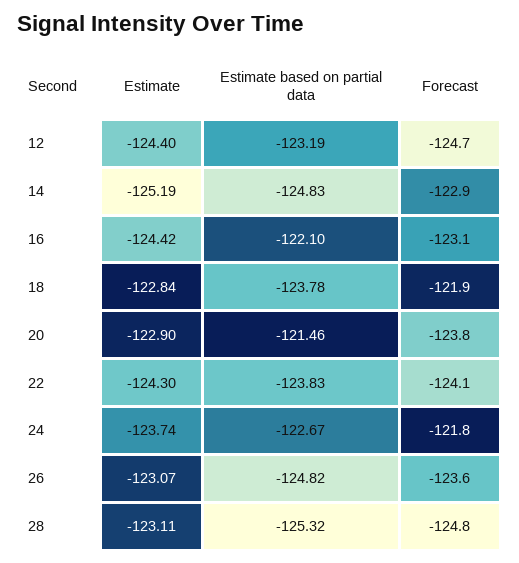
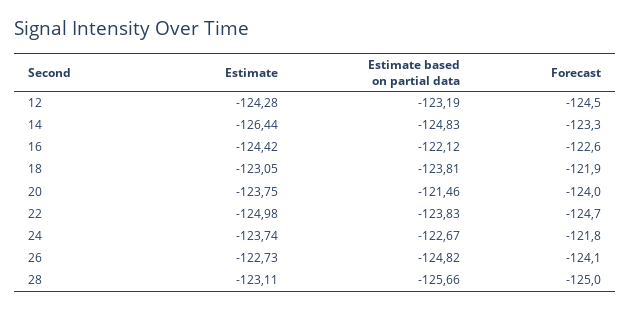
Estimate, 12: -124.4 -> -124.28
Forecast, 12: -124.7 -> -124.5
Estimate, 14: -125.19 -> -126.44
Forecast, 14: -122.9 -> -123.3
Estimate based on partial data, 16: -122.1 -> -122.12
Forecast, 16: -123.1 -> -122.6
Estimate, 18: -122.84 -> -123.05
Estimate based on partial data, 18: -123.78 -> -123.81
Estimate, 20: -122.9 -> -123.75
Forecast, 20: -123.8 -> -124
Estimate, 22: -124.3 -> -124.98
Forecast, 22: -124.1 -> -124.7
Estimate, 26: -123.07 -> -122.73
Forecast, 26: -123.6 -> -124.1
Estimate based on partial data, 28: -125.32 -> -125.66
Forecast, 28: -124.8 -> -125

